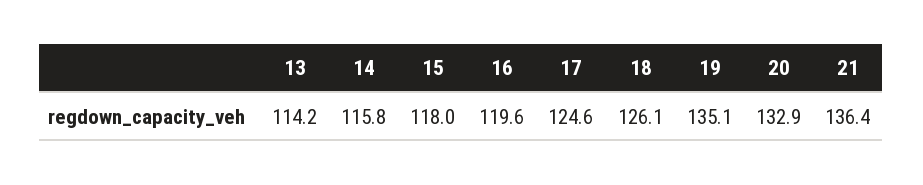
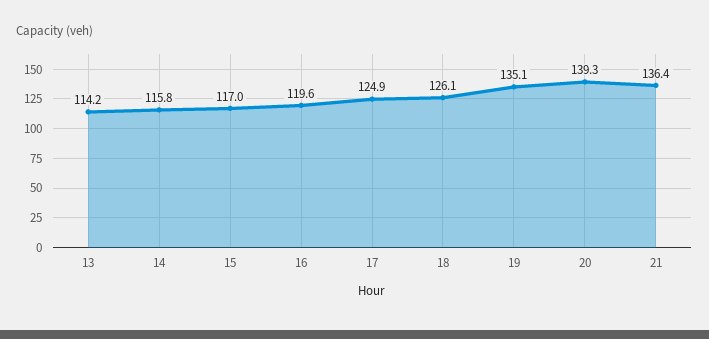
15: 118 -> 117
17: 124.6 -> 124.9
20: 132.9 -> 139.3

